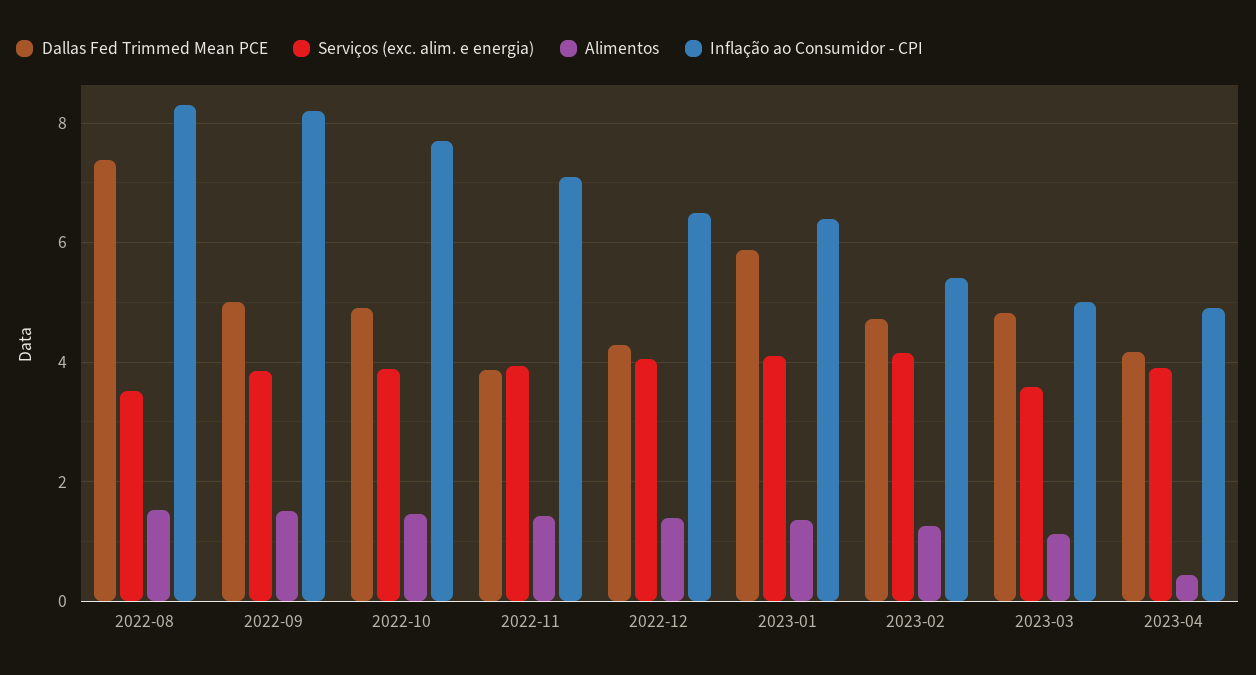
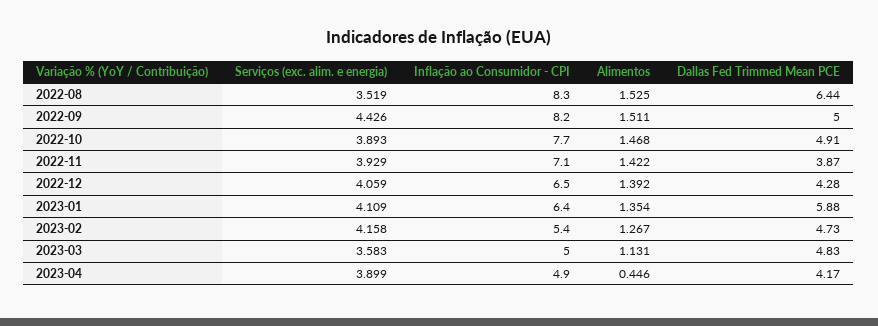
Dallas Fed Trimmed Mean PCE, 2022-08: 7.4 -> 6.44
Serviços (exc. alim. e energia), 2022-09: 3.8 -> 4.426

